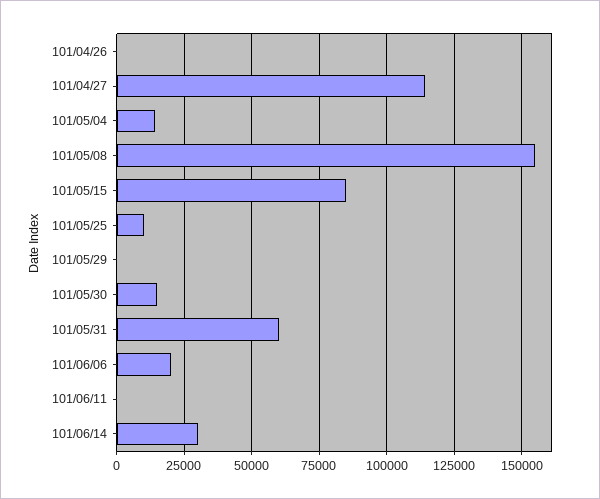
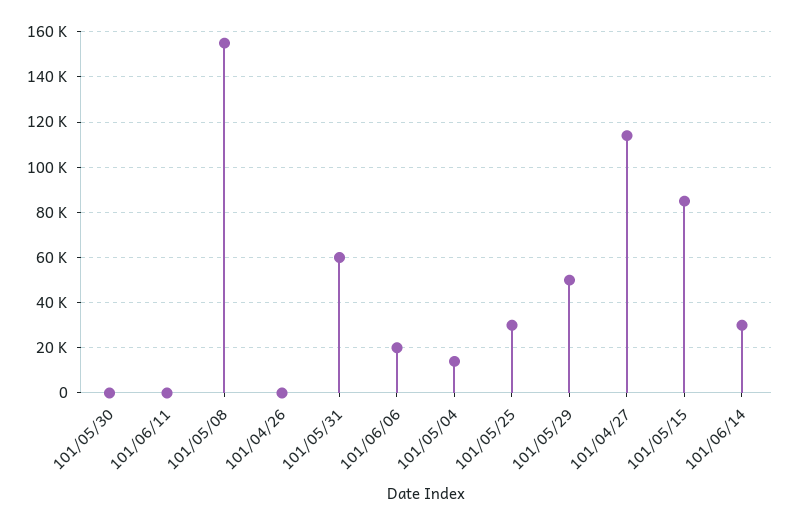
101/05/25: 10000 -> 30000
101/05/29: 0 -> 50000
101/05/30: 15000 -> 0

